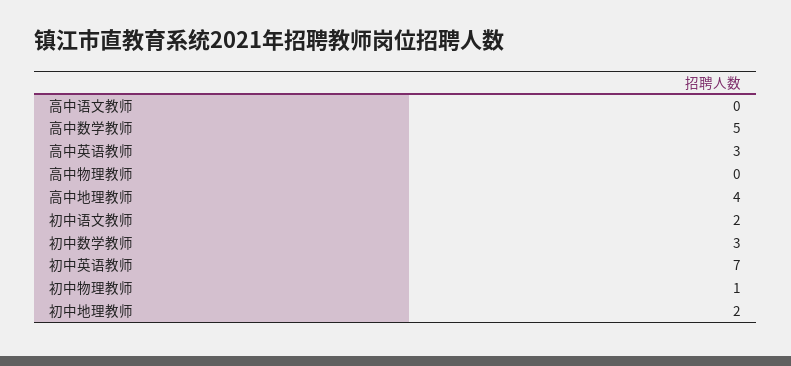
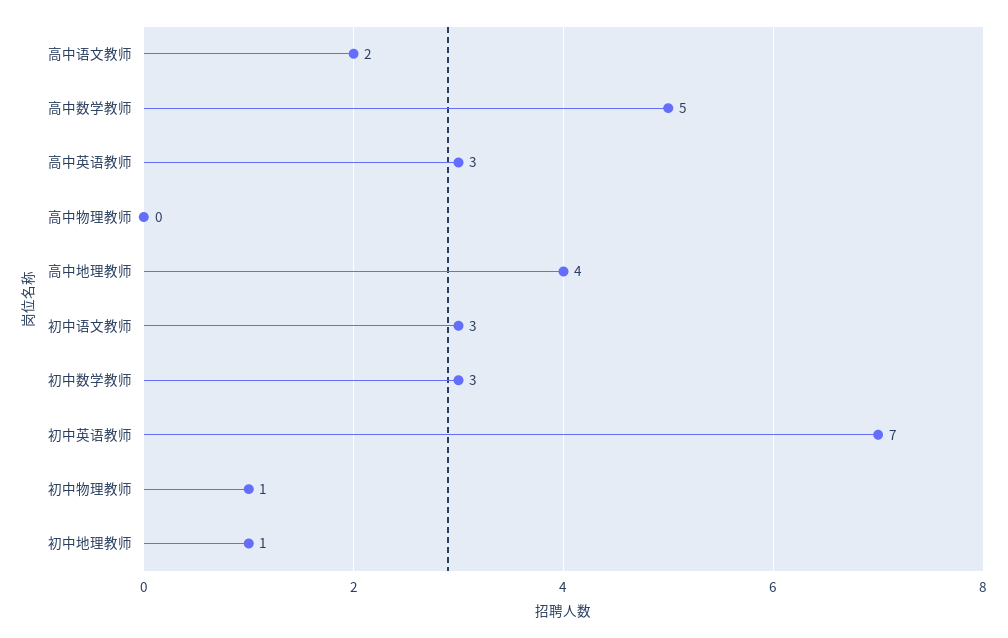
高中语文教师: 0 -> 2
初中语文教师: 2 -> 3
初中地理教师: 2 -> 1

